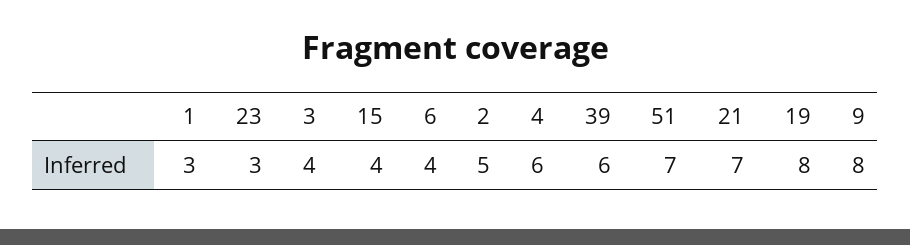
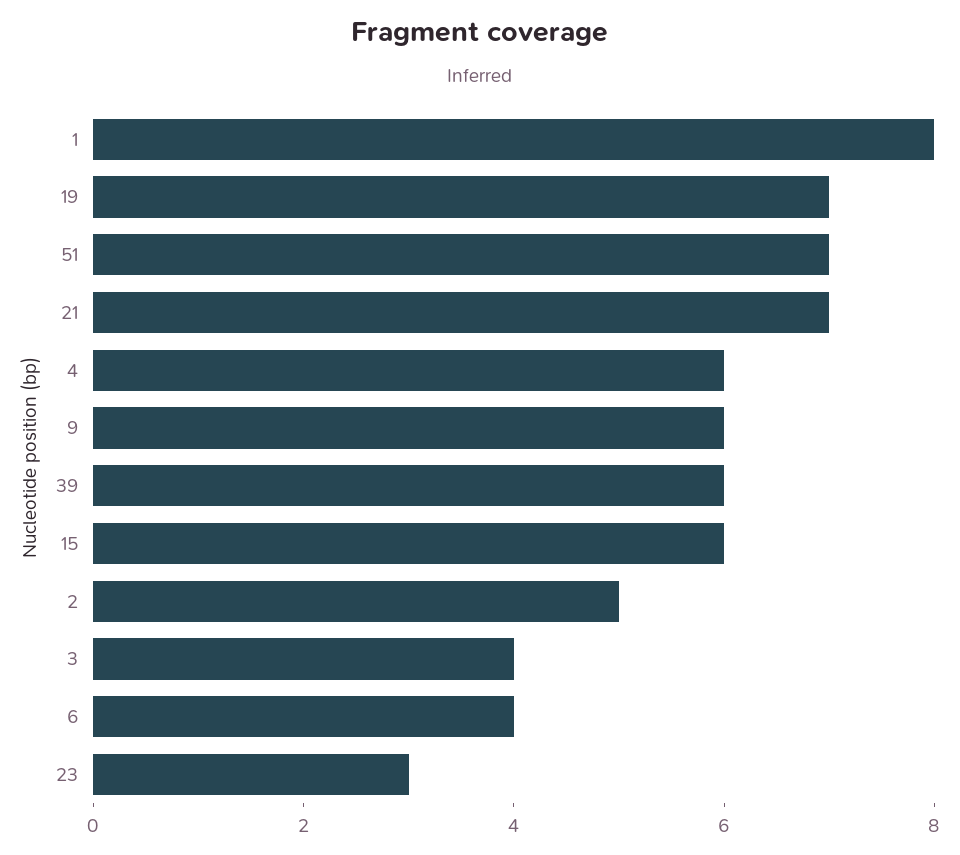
1: 3 -> 8
15: 4 -> 6
19: 8 -> 7
9: 8 -> 6

